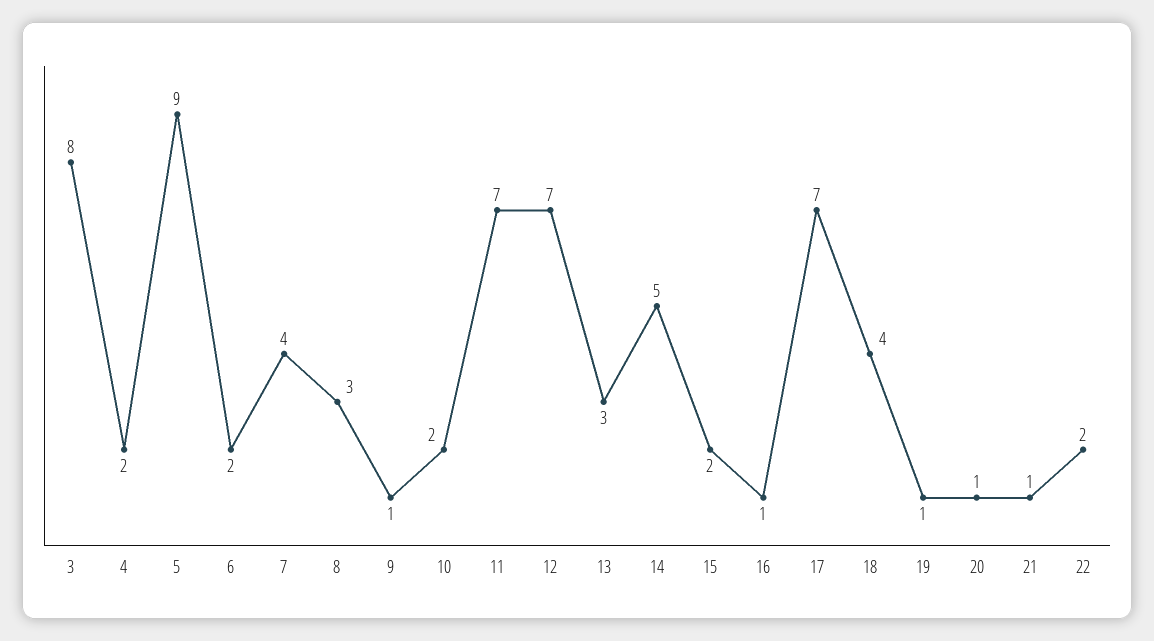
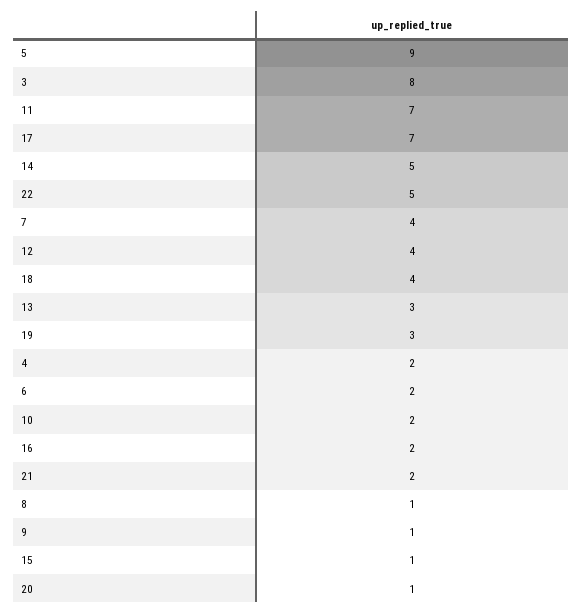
8: 3 -> 1
12: 7 -> 4
15: 2 -> 1
16: 1 -> 2
19: 1 -> 3
21: 1 -> 2
22: 2 -> 5

